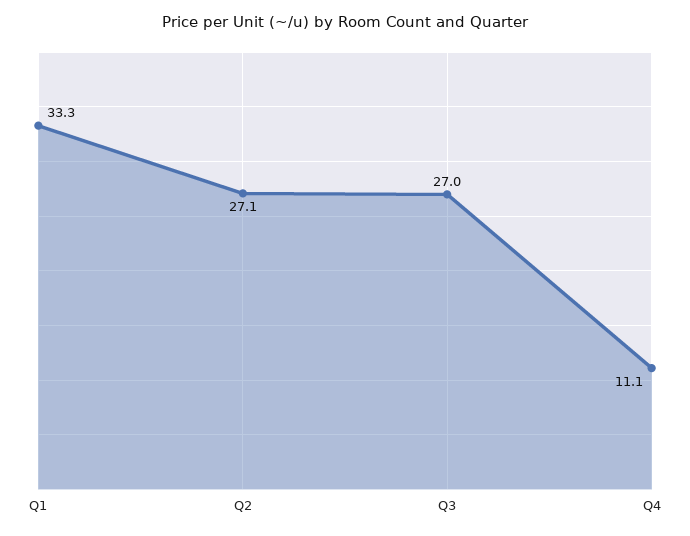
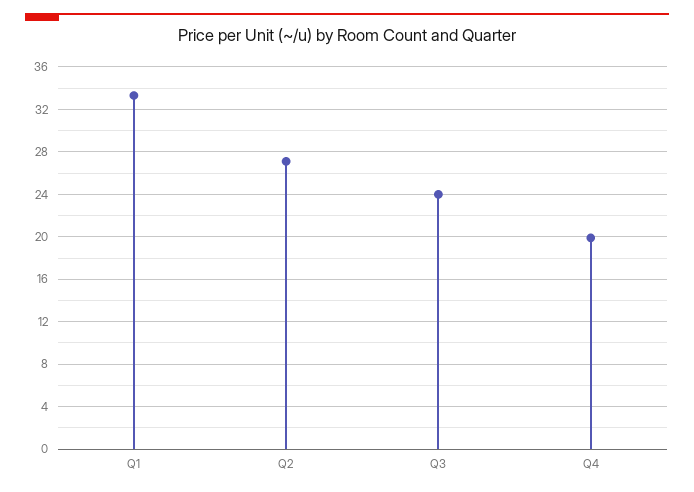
Q3: 27 -> 24
Q4: 11.1 -> 20

